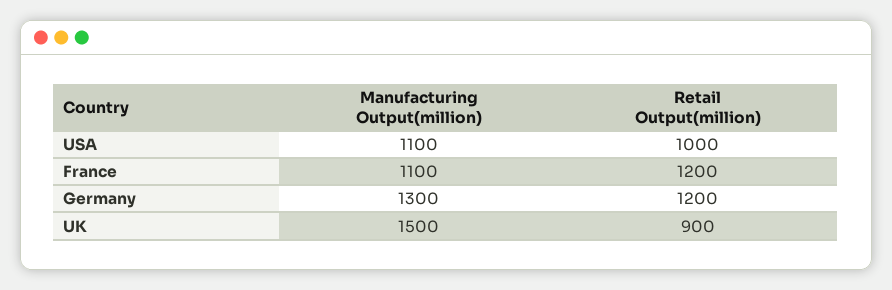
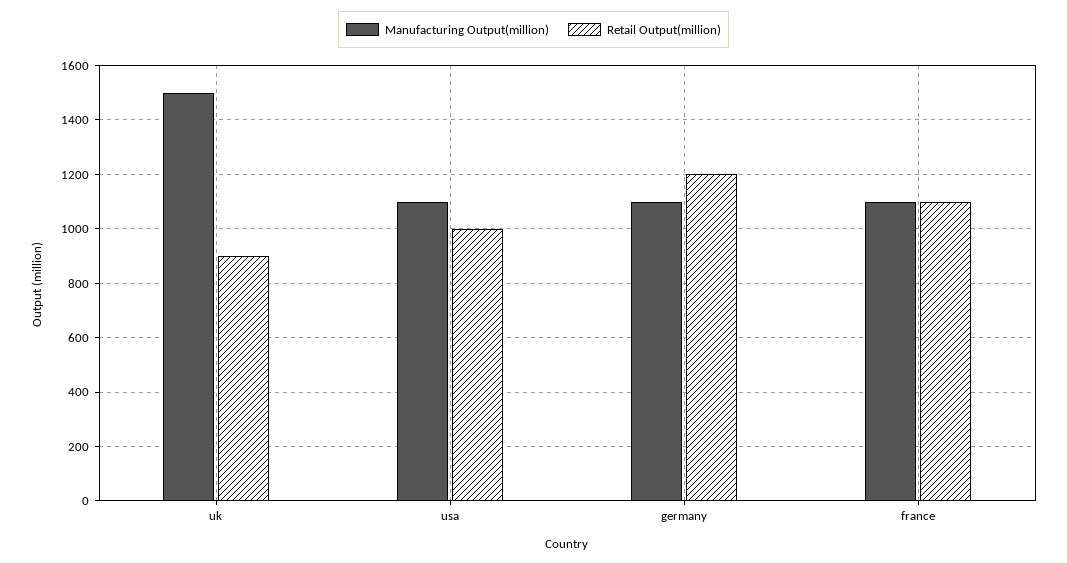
Retail Output(million), France: 1200 -> 1100
Manufacturing Output(million), Germany: 1300 -> 1100

